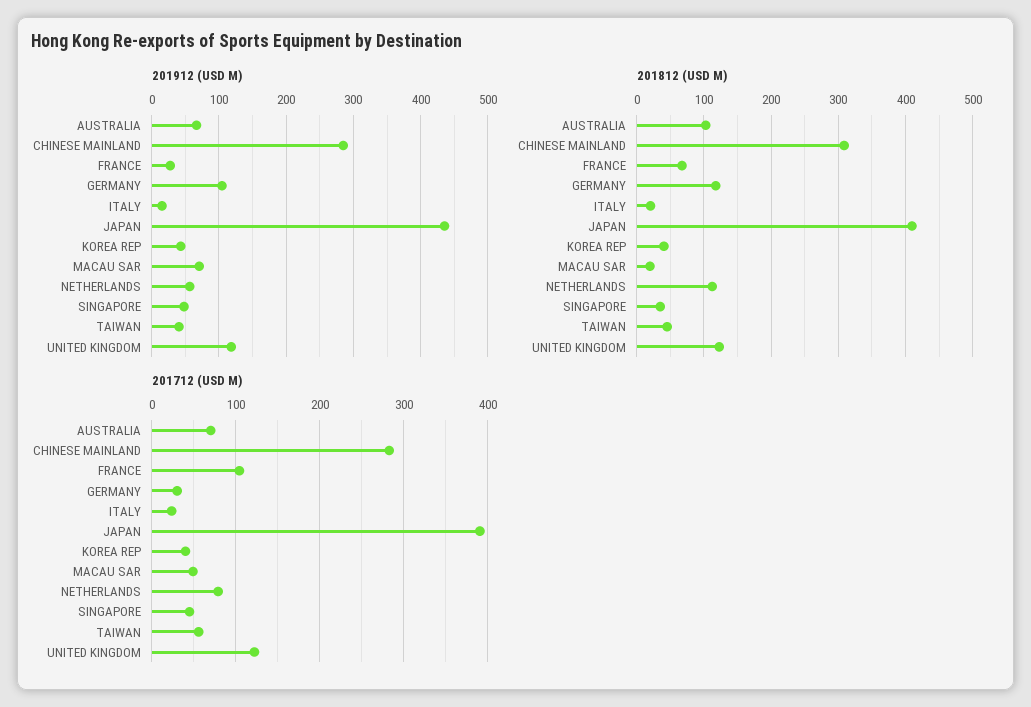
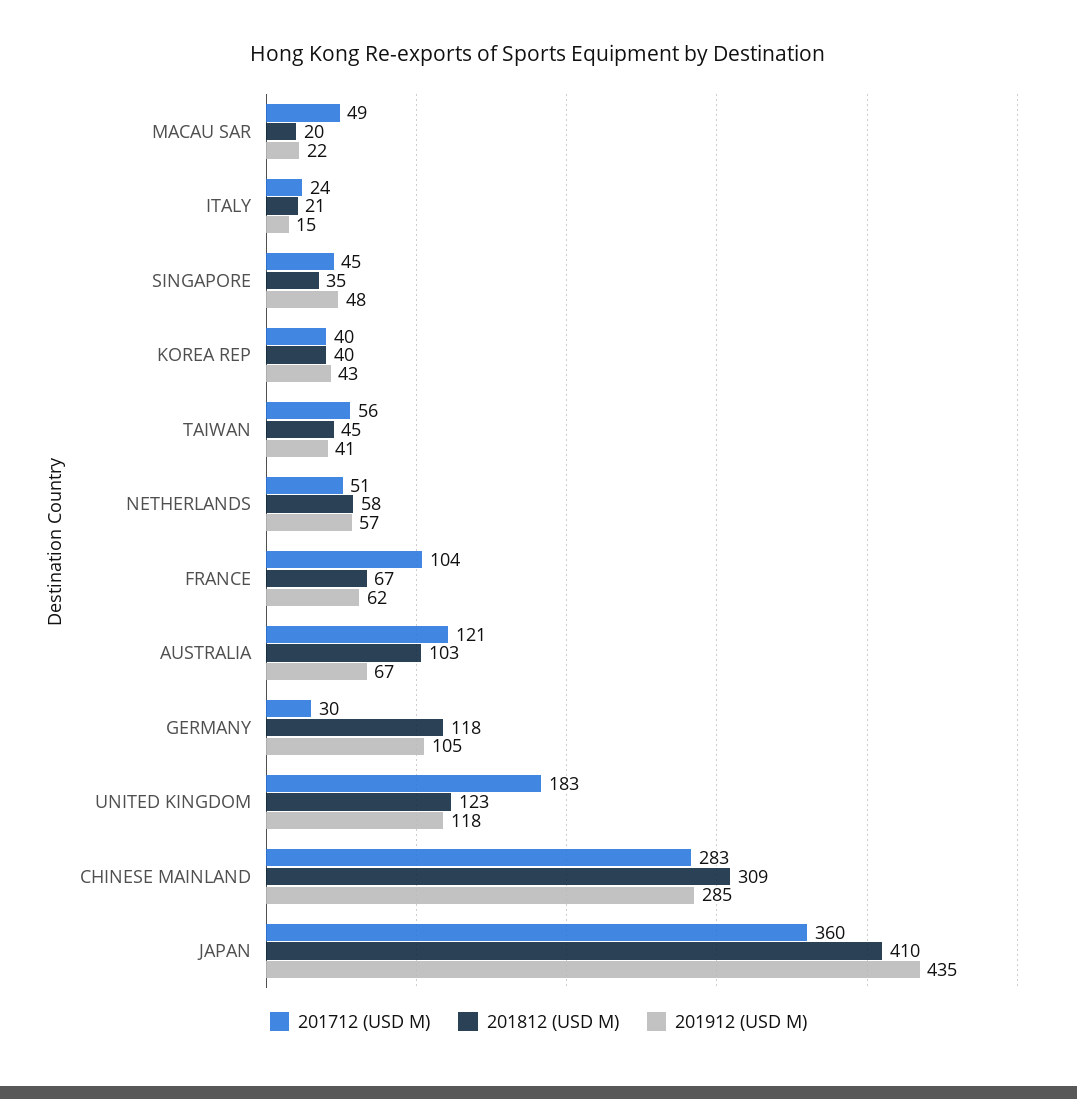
201912 (USD M), FRANCE: 30 -> 62
201912 (USD M), MACAU SAR: 70 -> 22
201812 (USD M), NETHERLANDS: 110 -> 58
201712 (USD M), AUSTRALIA: 70 -> 121
201712 (USD M), JAPAN: 390 -> 360
201712 (USD M), NETHERLANDS: 80 -> 51
201712 (USD M), UNITED KINGDOM: 120 -> 183

